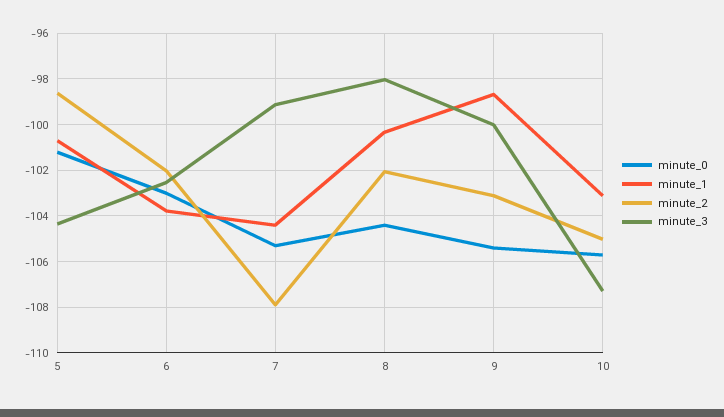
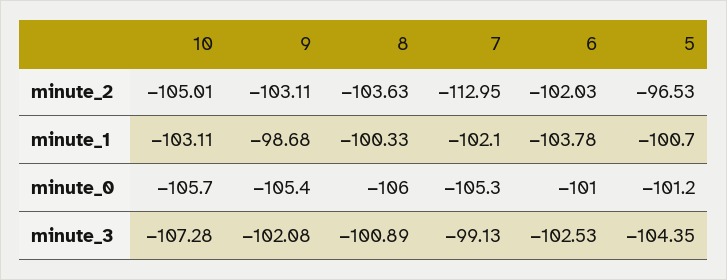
minute_2, 5: -98.5 -> -96.53
minute_0, 6: -103 -> -101
minute_1, 7: -104.5 -> -102.1
minute_2, 7: -108 -> -112.95
minute_0, 8: -104.5 -> -106
minute_2, 8: -102 -> -103.63
minute_3, 8: -98 -> -100.89
minute_3, 9: -100 -> -102.08

